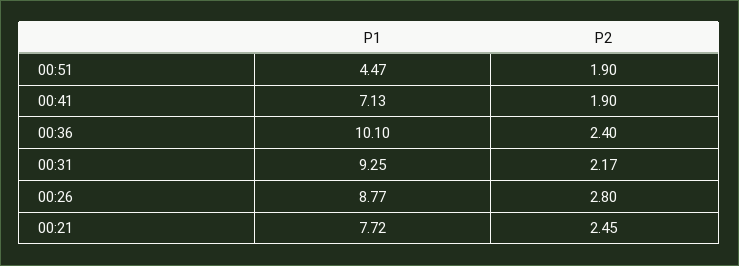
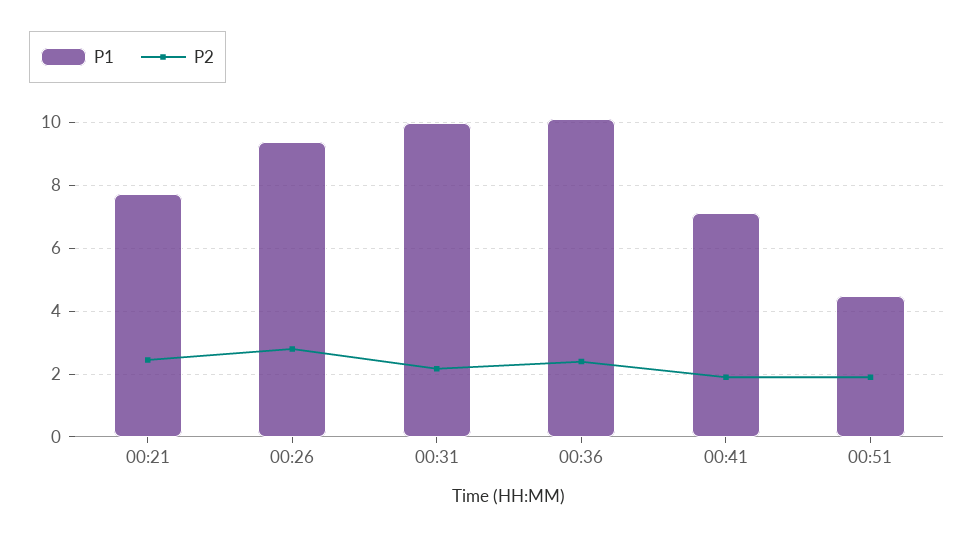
P1, 00:31: 9.25 -> 10
P1, 00:26: 8.77 -> 9.4

